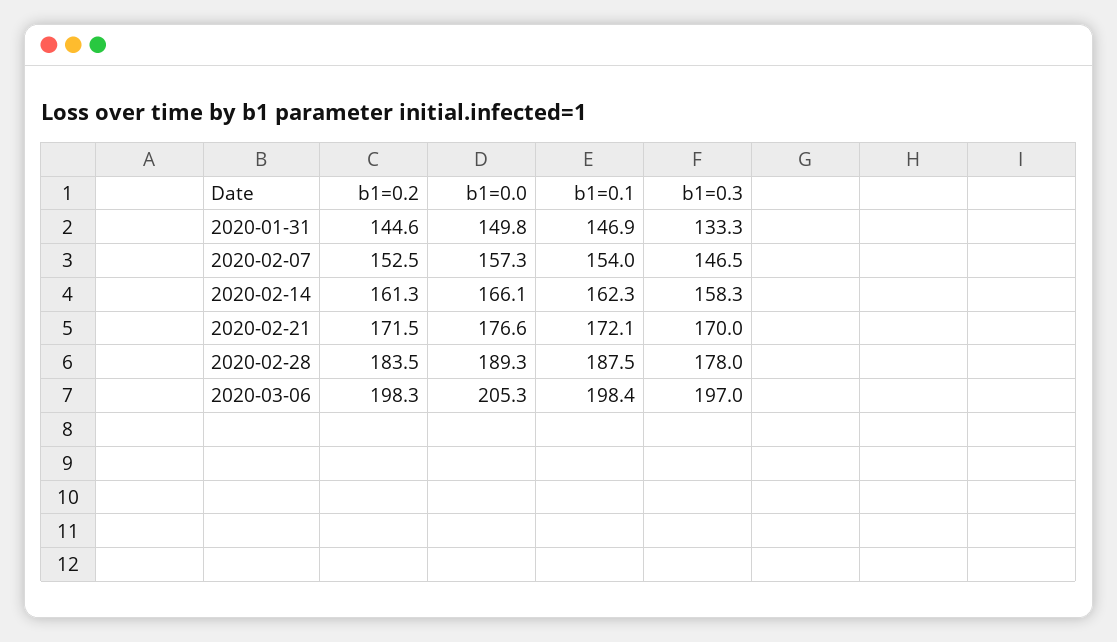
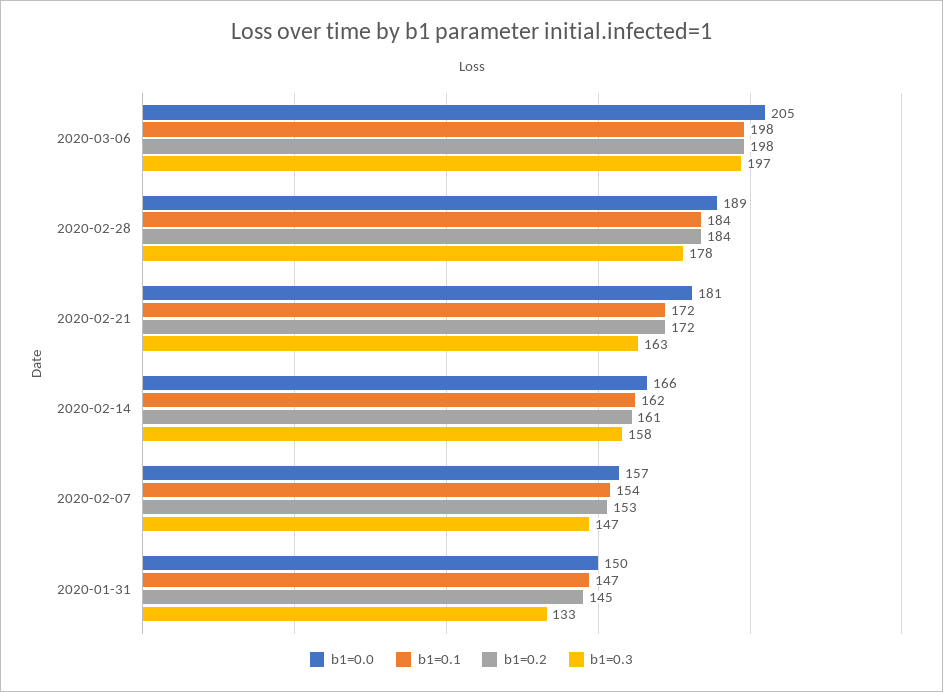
b1=0.0, 2020-02-21: 176.6 -> 181
b1=0.3, 2020-02-21: 170 -> 163
b1=0.1, 2020-02-28: 187.5 -> 184

